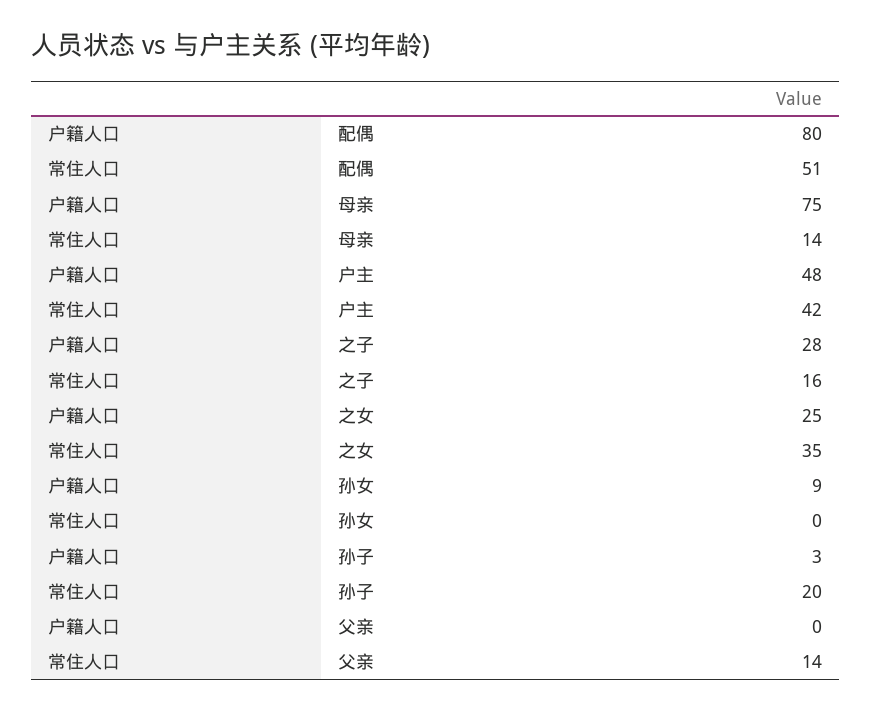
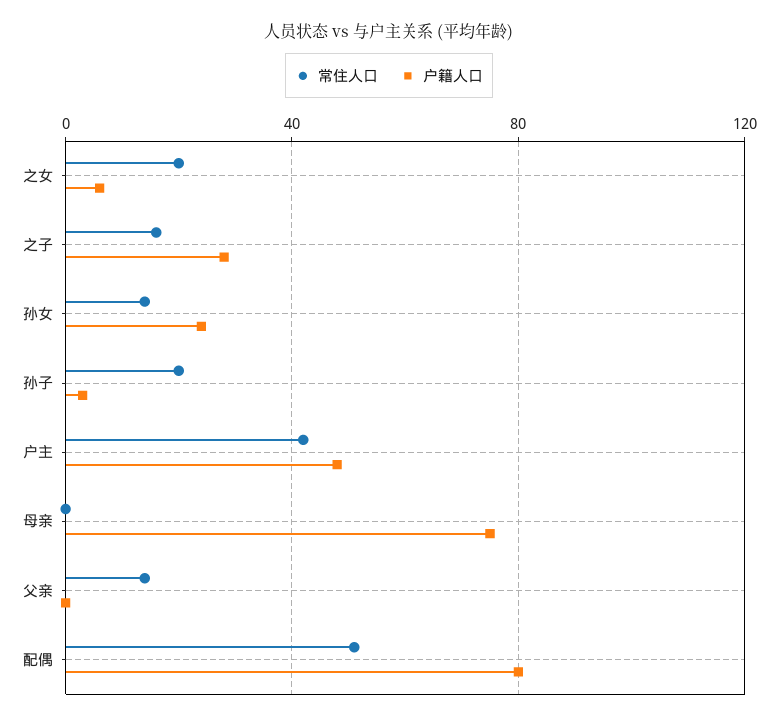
常住人口, 母亲: 14 -> 0
户籍人口, 之女: 25 -> 5
常住人口, 之女: 35 -> 20
户籍人口, 孙女: 9 -> 25
常住人口, 孙女: 0 -> 15

